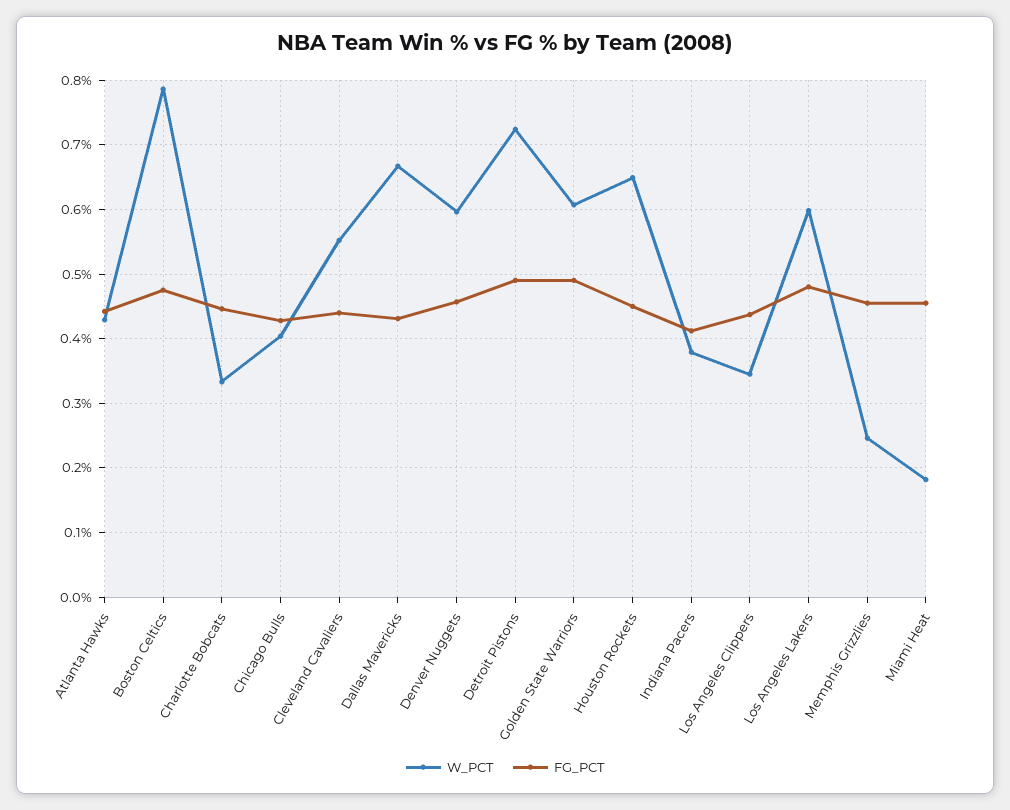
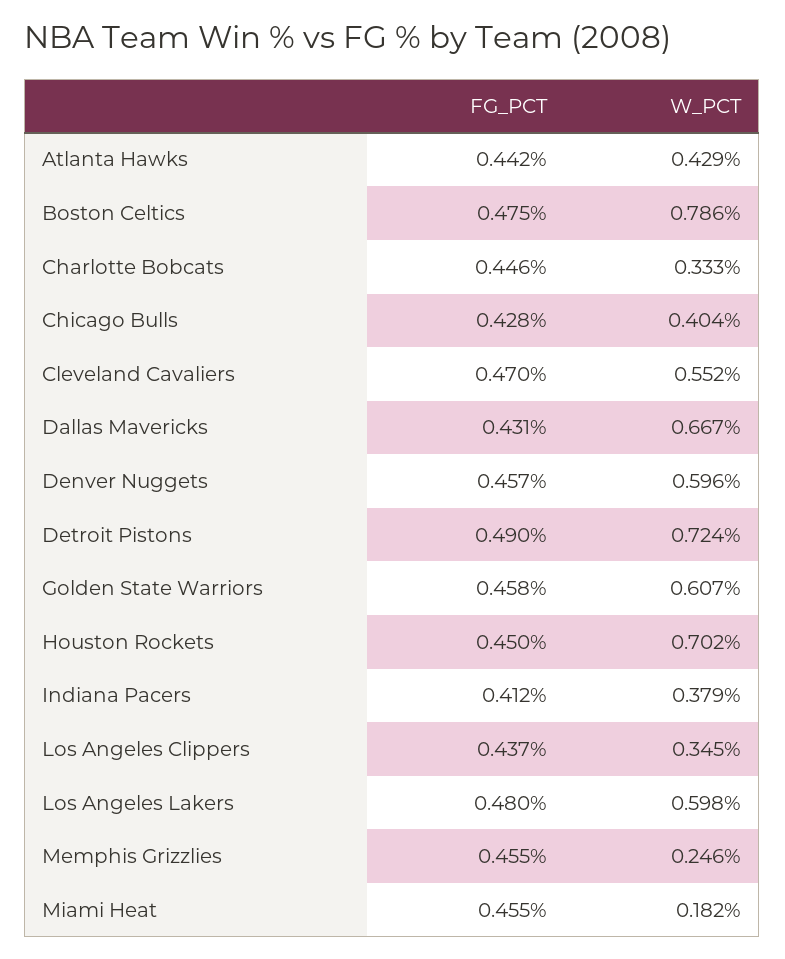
FG_PCT, Cleveland Cavaliers: 0.44 -> 0.47
FG_PCT, Golden State Warriors: 0.49 -> 0.458
W_PCT, Houston Rockets: 0.65 -> 0.702

